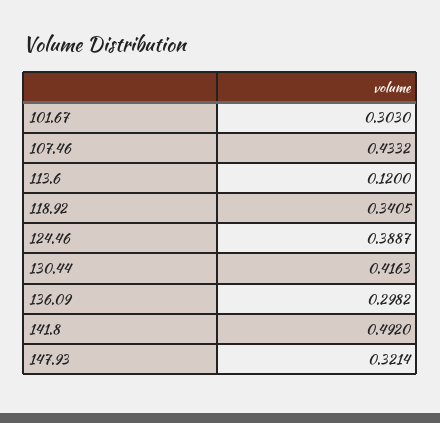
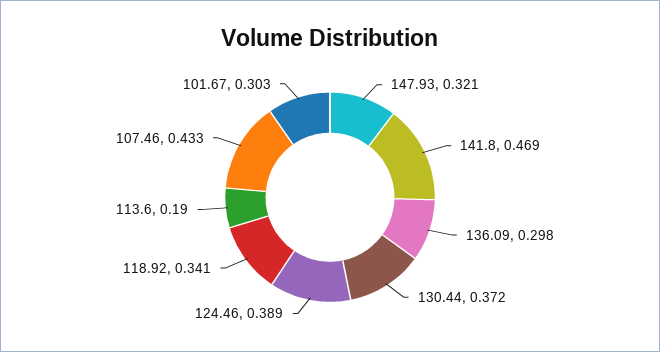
113.6: 0.12 -> 0.19
130.44: 0.4163 -> 0.372
141.8: 0.492 -> 0.469

